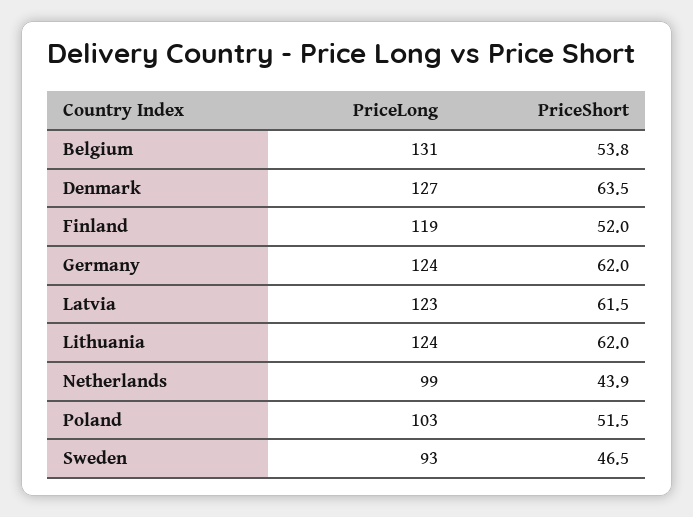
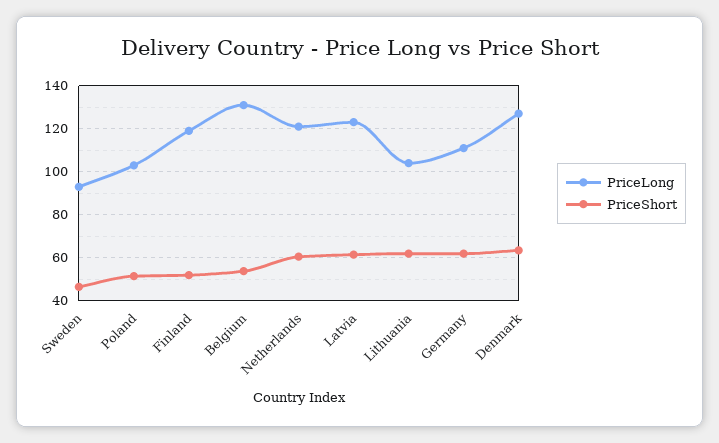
PriceLong, Germany: 124 -> 110
PriceLong, Lithuania: 124 -> 105
PriceLong, Netherlands: 99 -> 120
PriceShort, Netherlands: 43.9 -> 60

